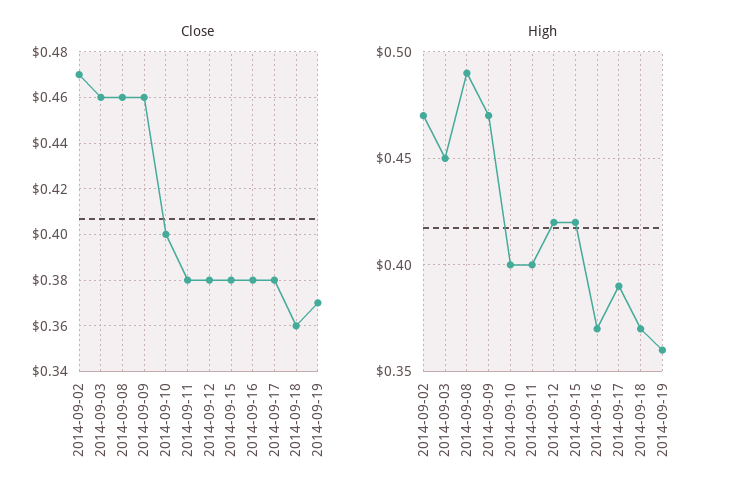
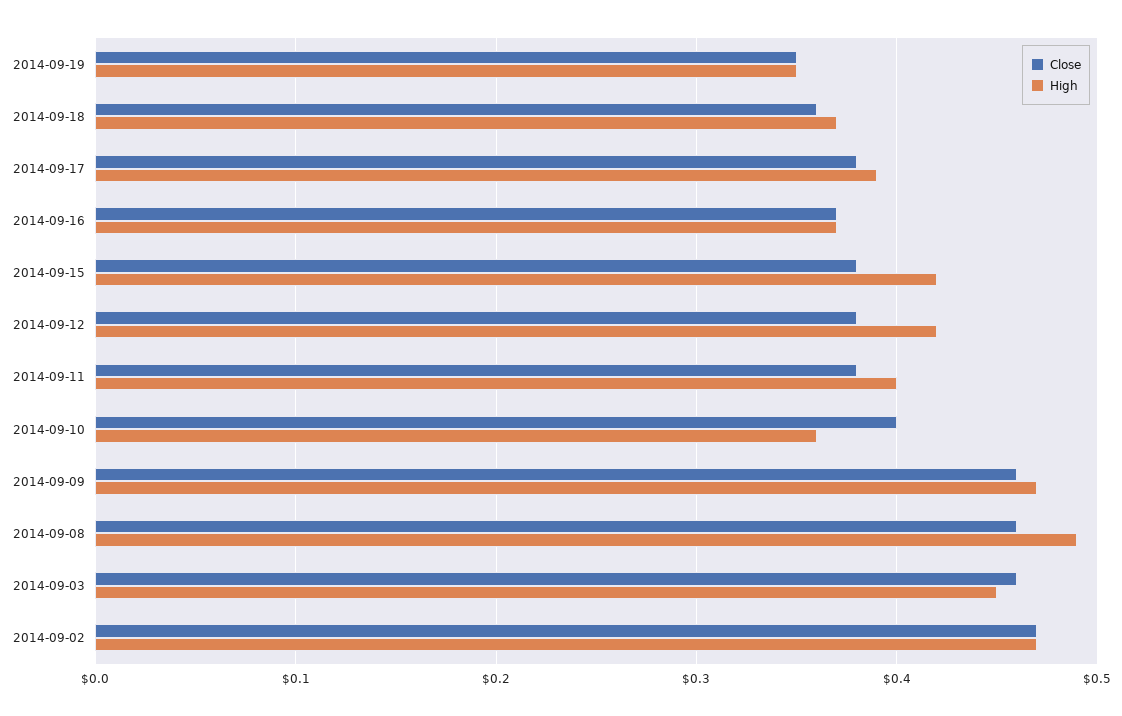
Close, 2014-09-16: 0.38 -> 0.37
Close, 2014-09-19: 0.37 -> 0.35
High, 2014-09-10: 0.4 -> 0.36
High, 2014-09-19: 0.36 -> 0.35

